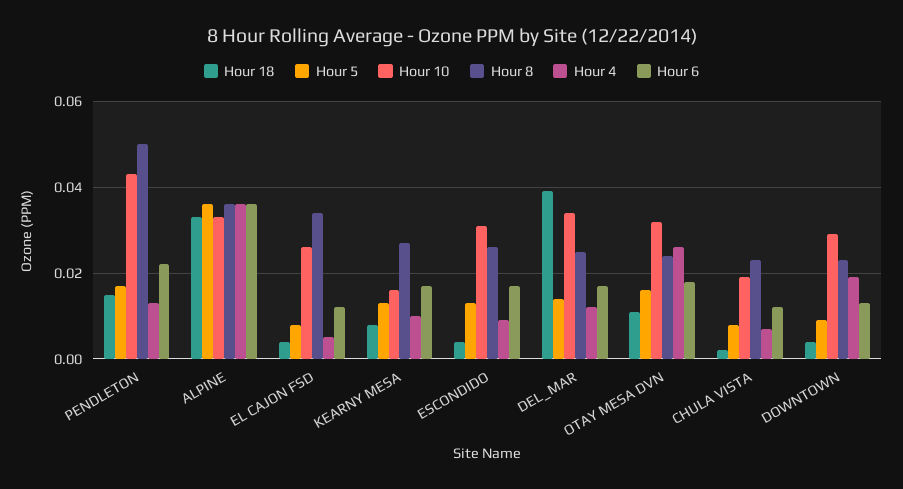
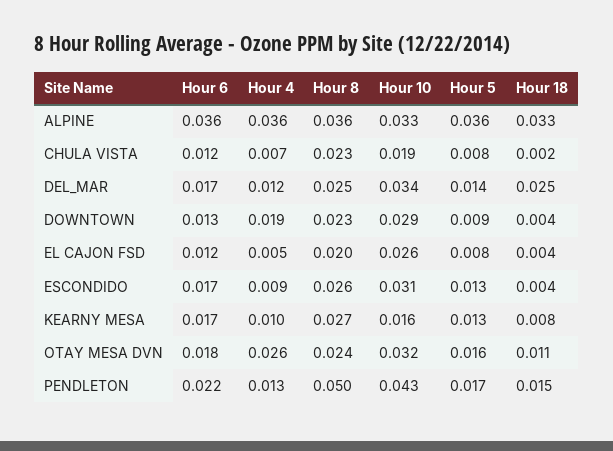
Hour 8, EL CAJON FSD: 0.035 -> 0.02
Hour 18, DEL_MAR: 0.04 -> 0.025

